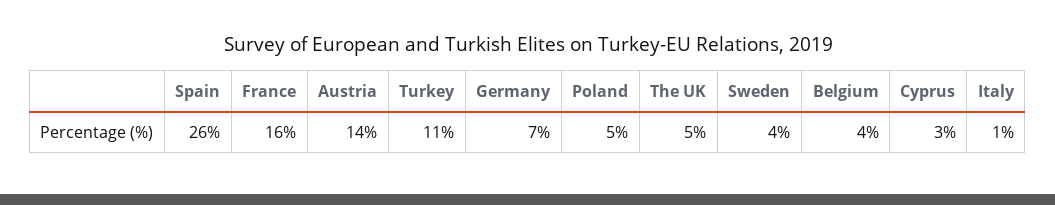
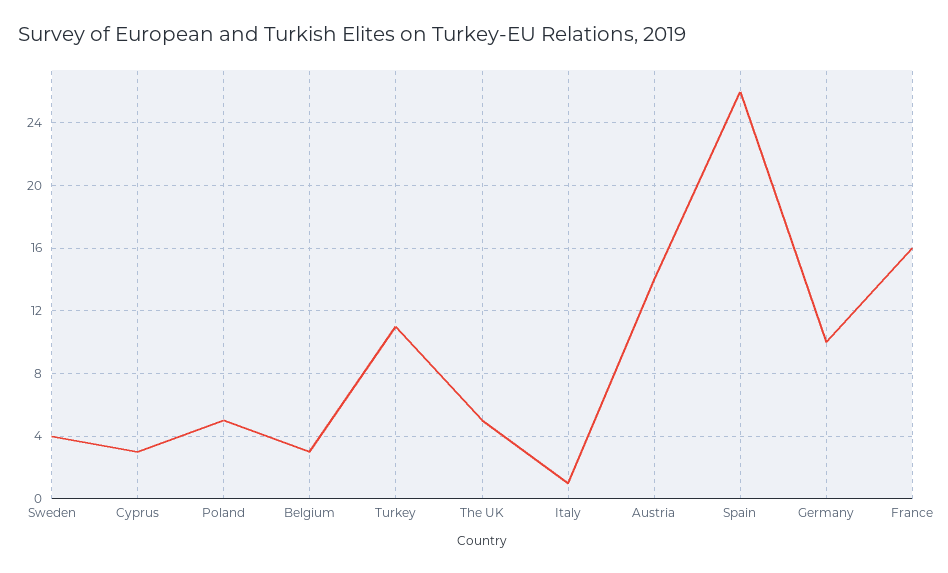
Germany: 7 -> 10
Belgium: 4 -> 3

